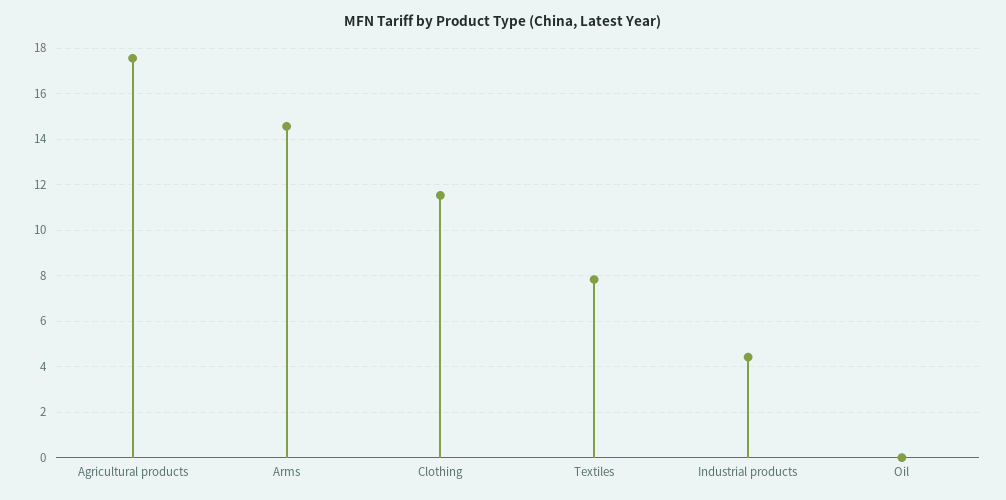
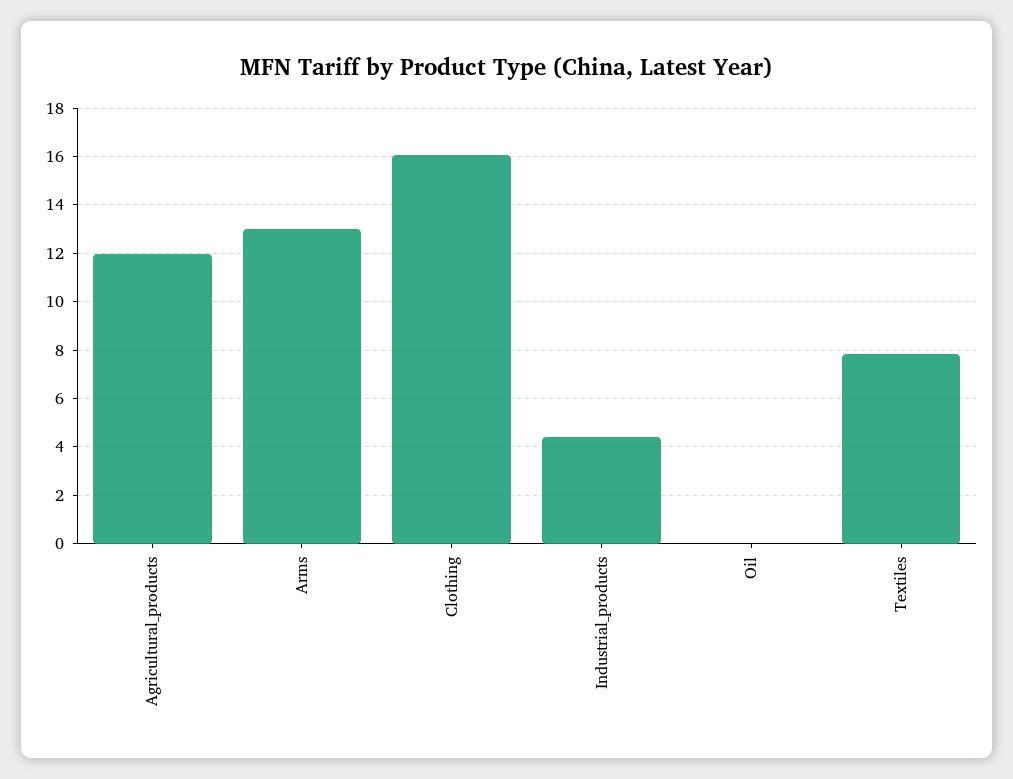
Agricultural products: 17.5 -> 12
Arms: 14.5 -> 13
Clothing: 11.5 -> 16

